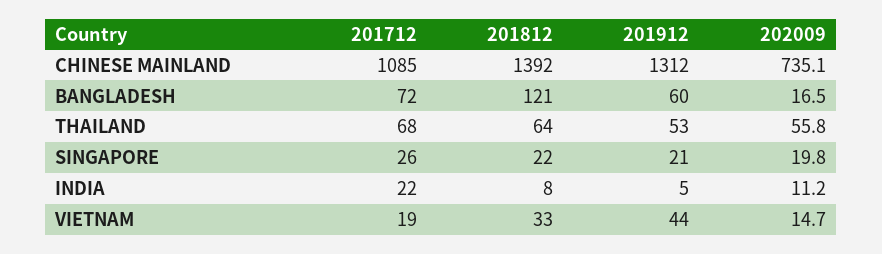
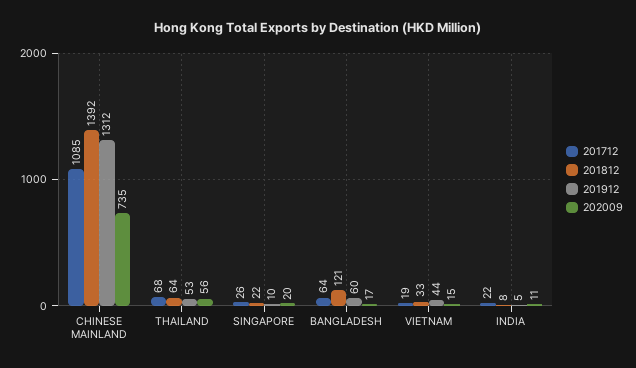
201712, BANGLADESH: 72 -> 64
201912, SINGAPORE: 21 -> 10

